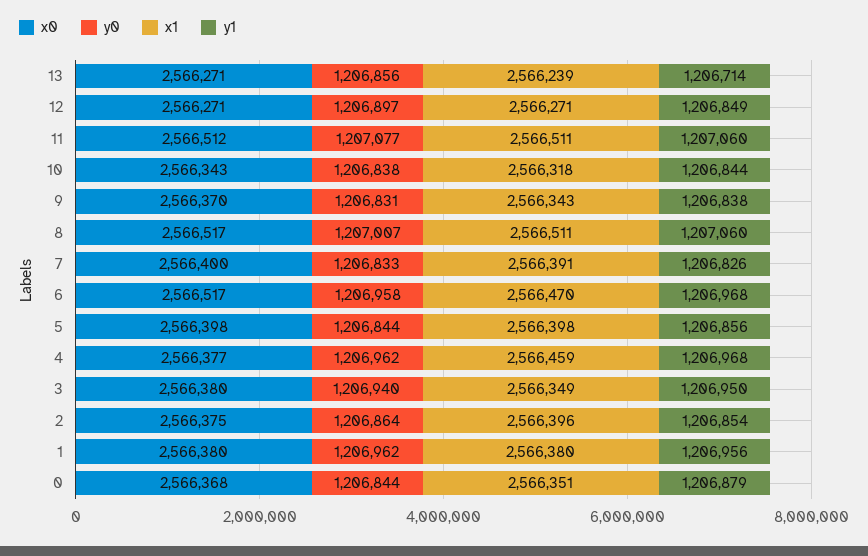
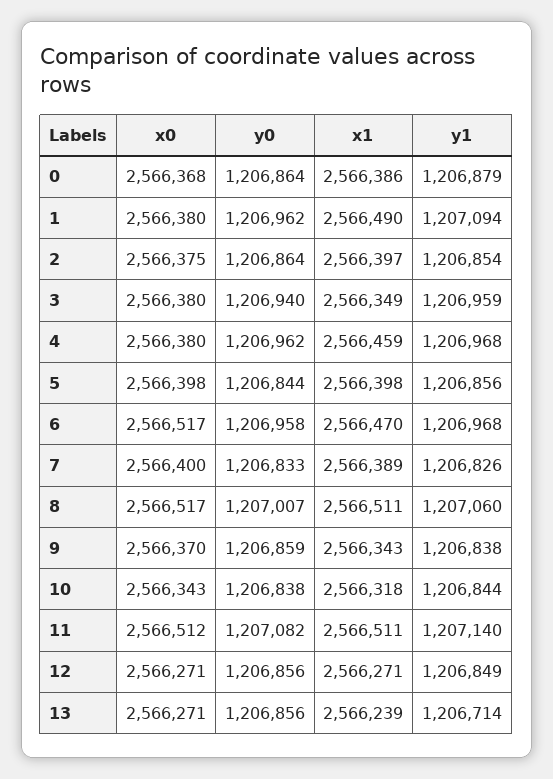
y0, 12: 1206897 -> 1206856
y0, 11: 1207077 -> 1207082
y1, 11: 1207060 -> 1207140
y0, 9: 1206831 -> 1206859
x1, 7: 2566391 -> 2566389
x0, 4: 2566377 -> 2566380
y1, 3: 1206950 -> 1206959
x1, 2: 2566396 -> 2566397
x1, 1: 2566380 -> 2566490
y1, 1: 1206956 -> 1207094
y0, 0: 1206844 -> 1206864
x1, 0: 2566351 -> 2566386

